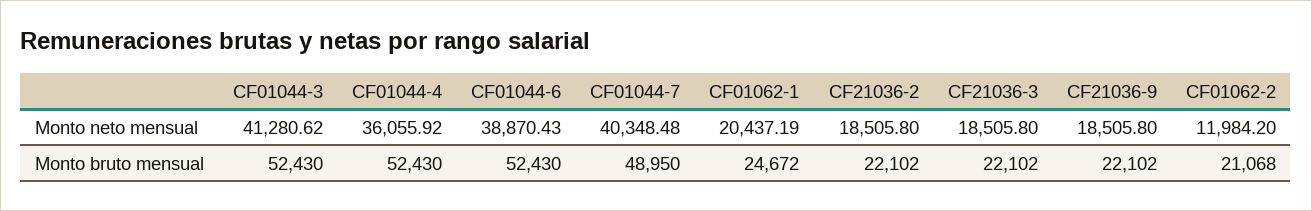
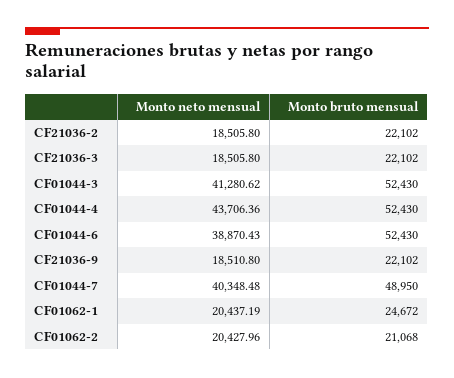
CF01044-4, Monto neto mensual: 36055.92 -> 43706.36
CF21036-9, Monto neto mensual: 18505.8 -> 18510.8
CF01062-2, Monto neto mensual: 11984.2 -> 20427.96

